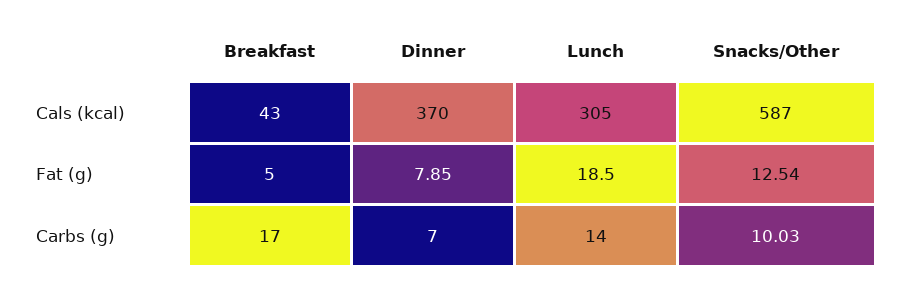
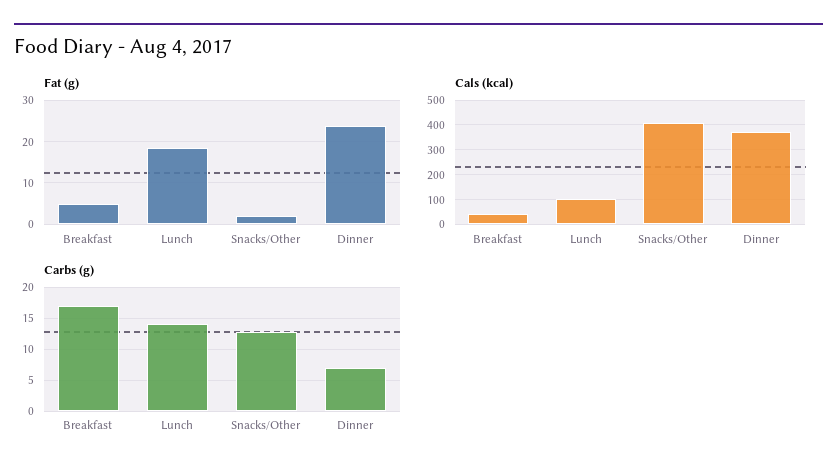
Cals (kcal), Lunch: 305 -> 100
Cals (kcal), Snacks/Other: 587 -> 400
Fat (g), Dinner: 7.85 -> 24
Fat (g), Snacks/Other: 12.54 -> 2
Carbs (g), Snacks/Other: 10.03 -> 13

